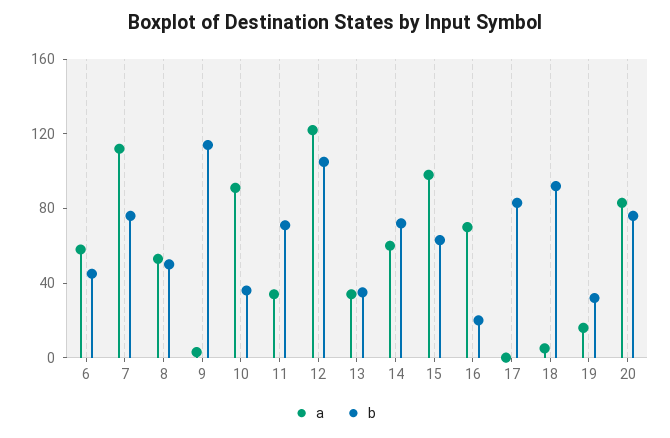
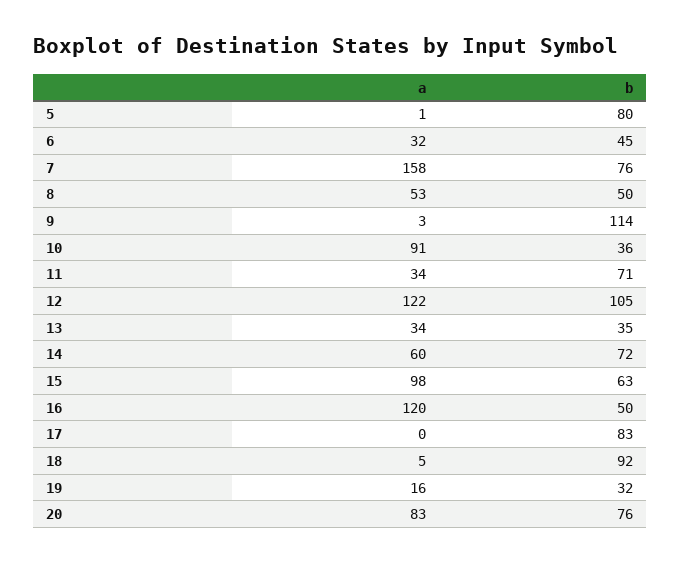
a, 6: 60 -> 32
a, 7: 110 -> 158
a, 16: 70 -> 120
b, 16: 20 -> 50
a, 5: none -> 1
b, 5: none -> 80

